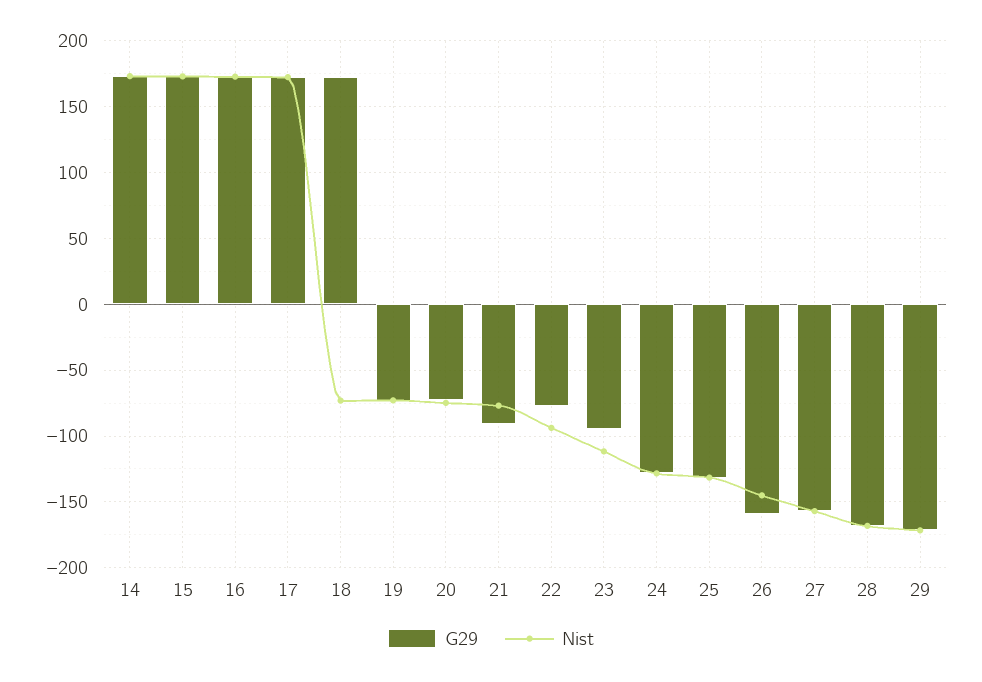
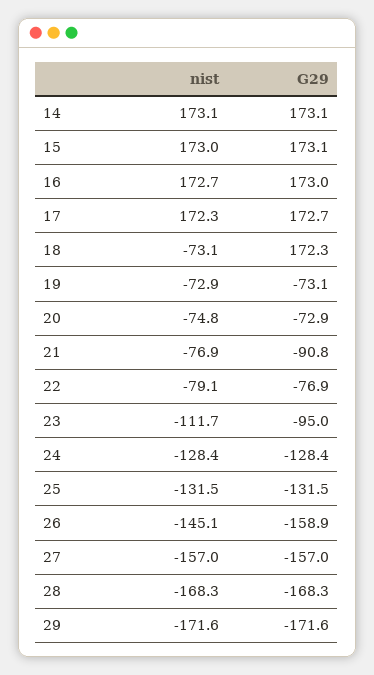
Nist, 22: -95 -> -79.1

